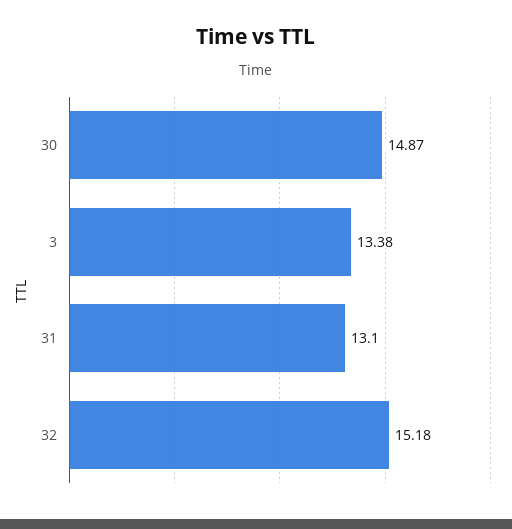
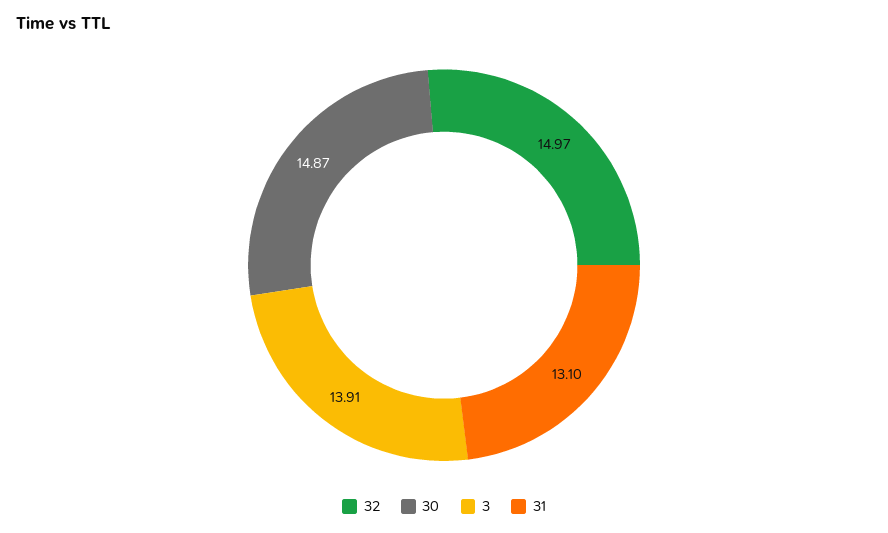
3: 13.38 -> 13.91
32: 15.18 -> 14.97

